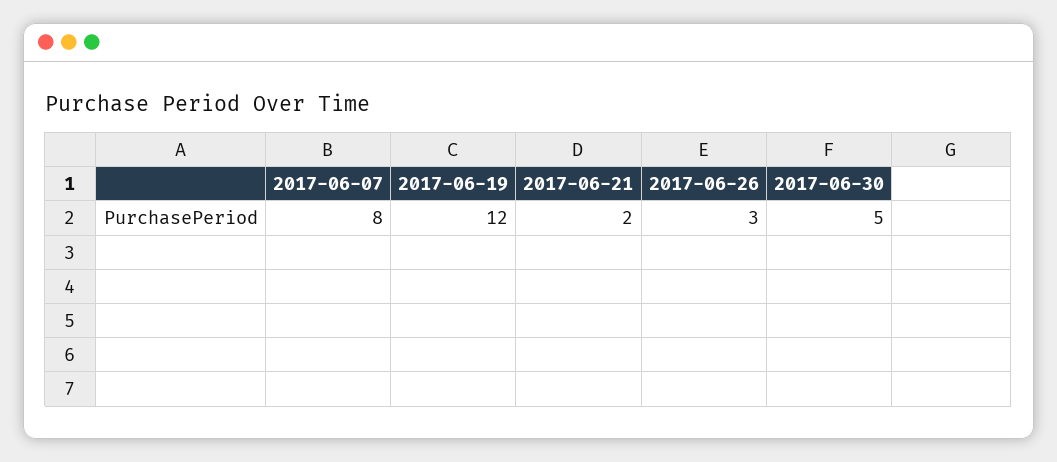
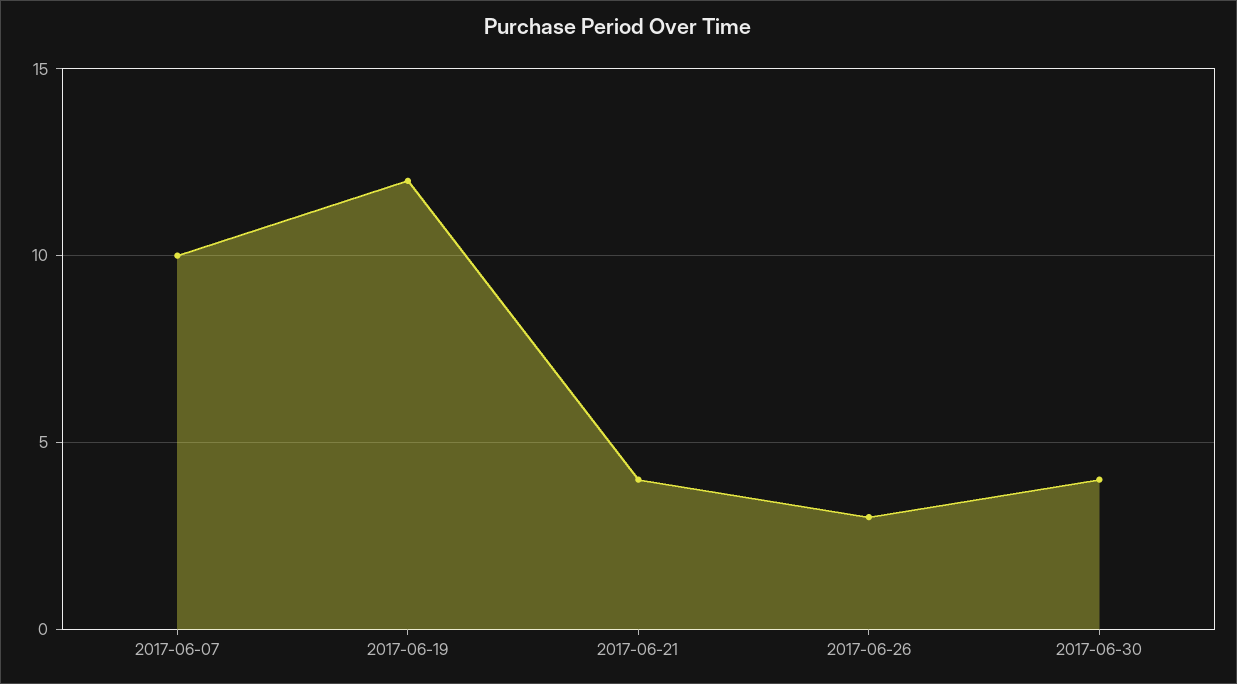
2017-06-07: 8 -> 10
2017-06-21: 2 -> 4
2017-06-30: 5 -> 4

